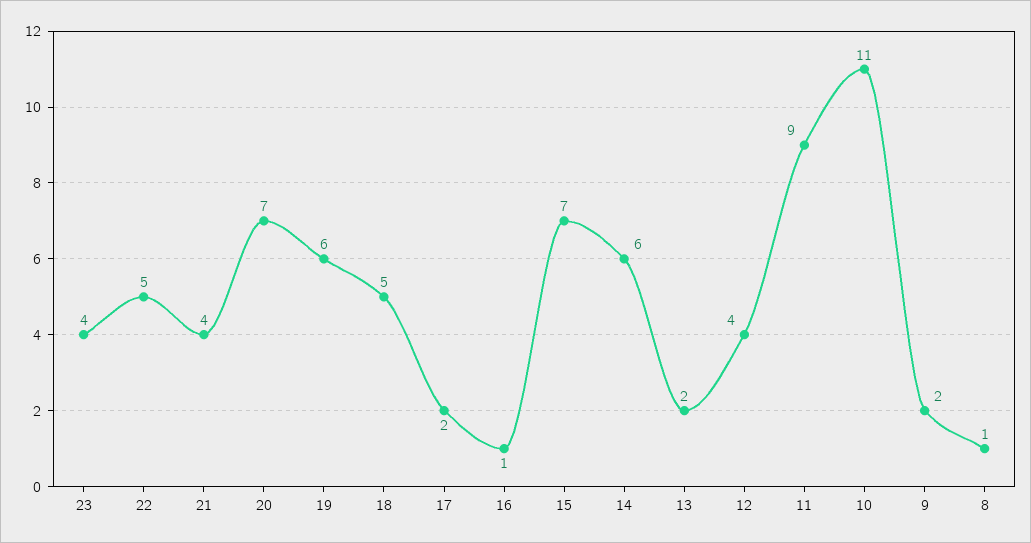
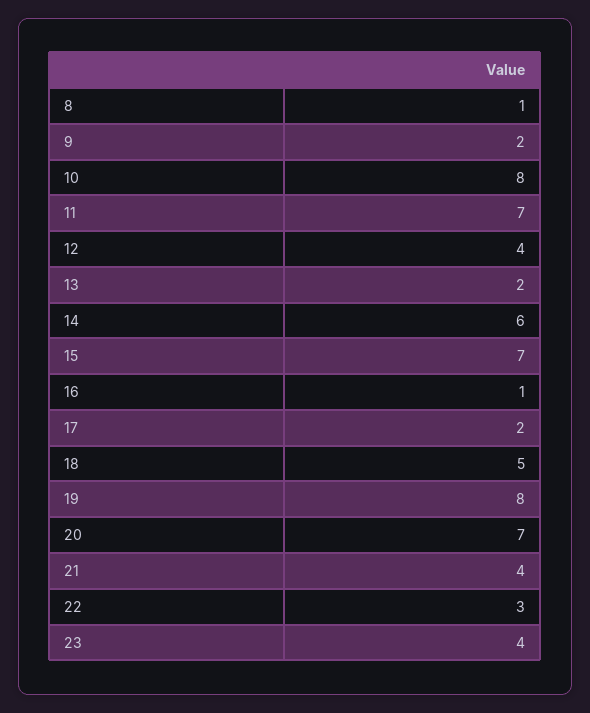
22: 5 -> 3
19: 6 -> 8
11: 9 -> 7
10: 11 -> 8

